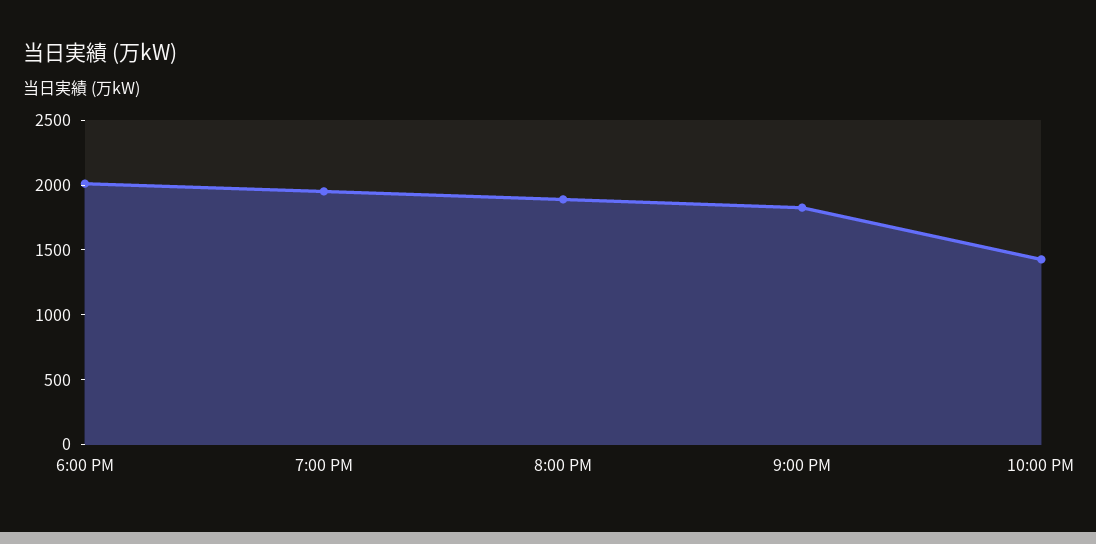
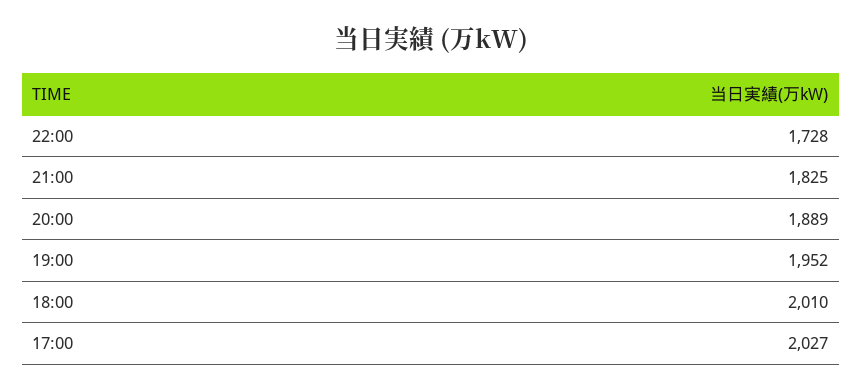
10:00 PM: 1400 -> 1728
17:00: none -> 2027

